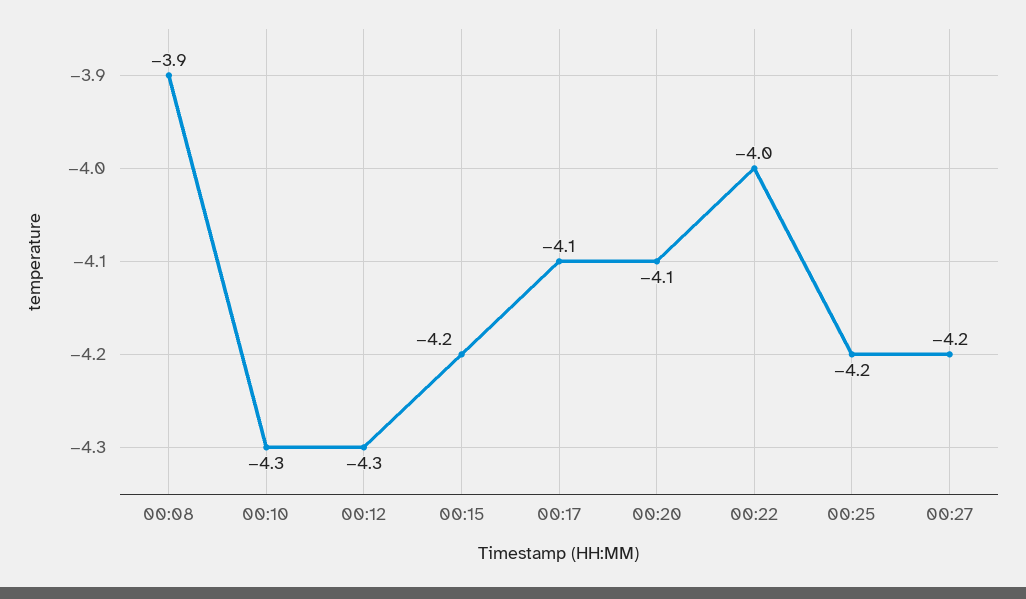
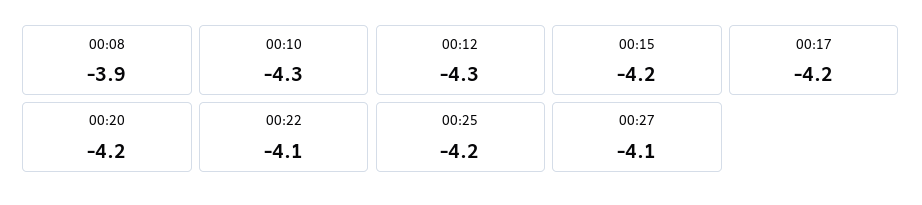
00:17: -4.1 -> -4.2
00:20: -4.1 -> -4.2
00:22: -4 -> -4.1
00:27: -4.2 -> -4.1

